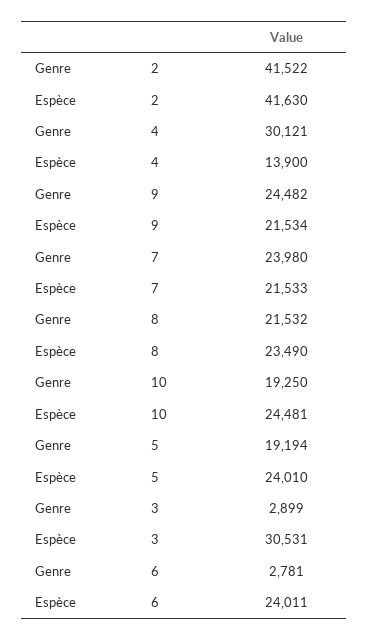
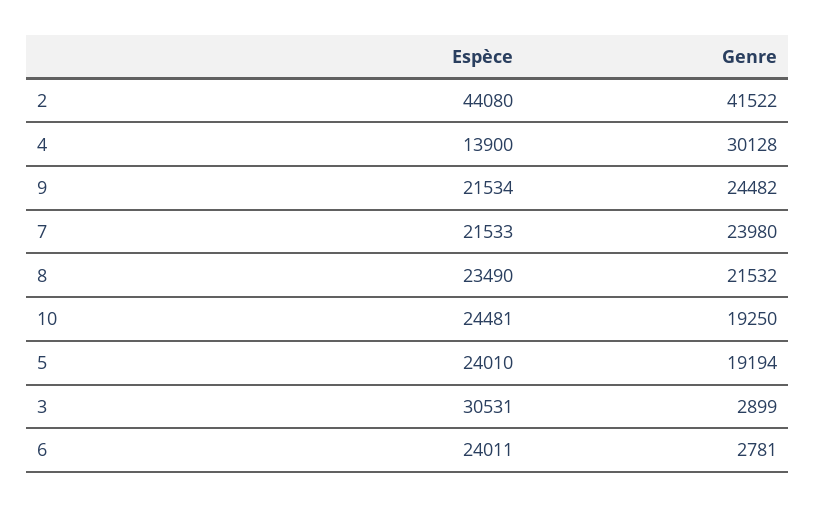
Espèce, 2: 41630 -> 44080
Genre, 4: 30121 -> 30128

